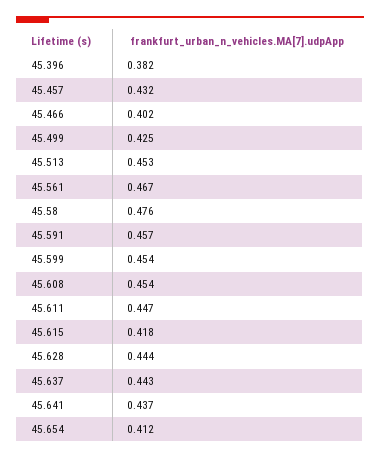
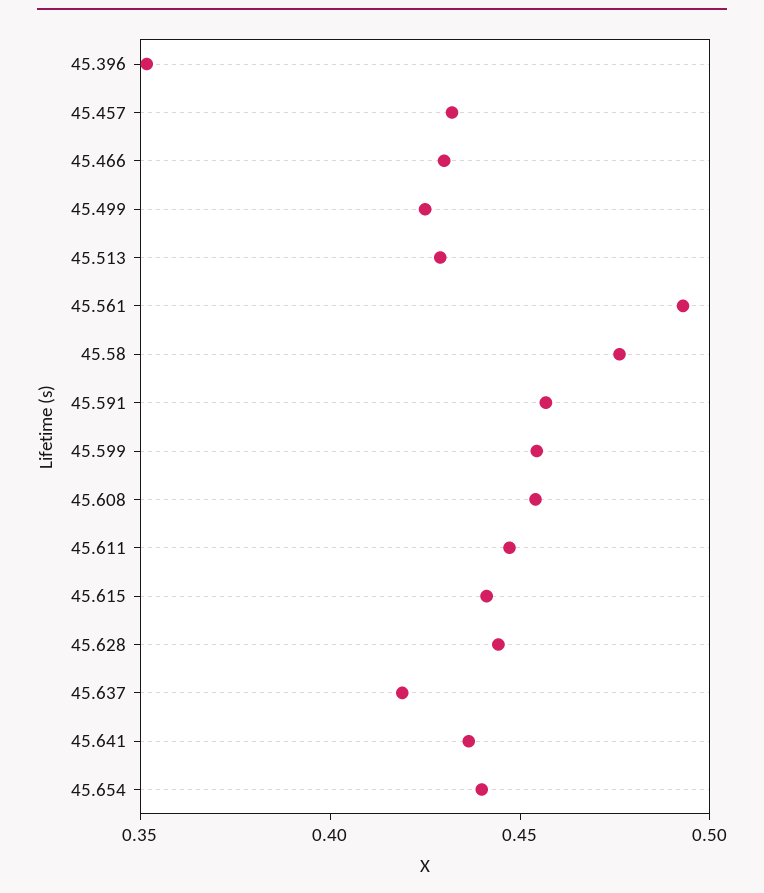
45.396: 0.382 -> 0.35
45.466: 0.402 -> 0.43
45.513: 0.453 -> 0.43
45.561: 0.467 -> 0.49
45.615: 0.418 -> 0.44
45.637: 0.443 -> 0.42
45.654: 0.412 -> 0.44

